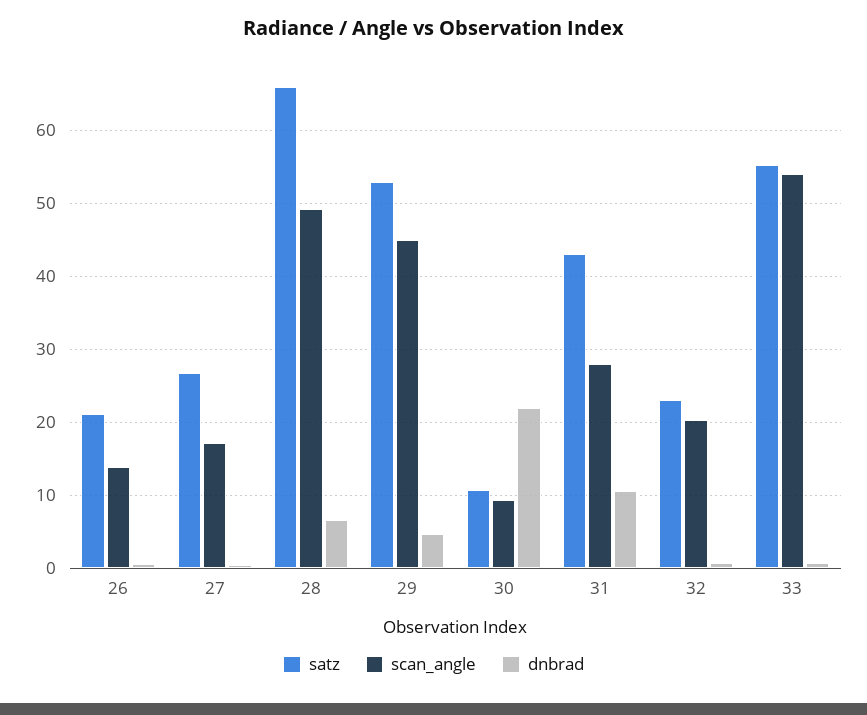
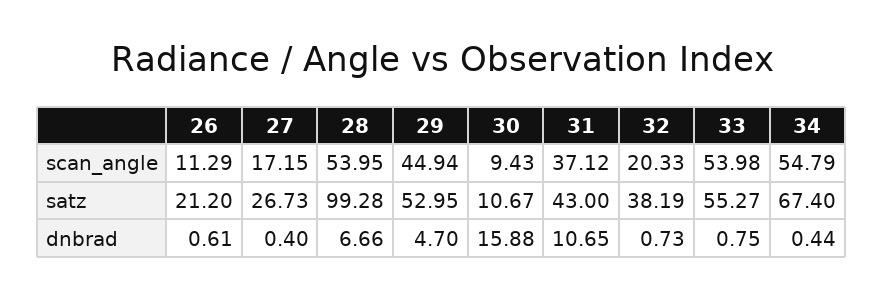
scan_angle, 26: 14 -> 11.29
satz, 28: 66 -> 99.28
scan_angle, 28: 49 -> 53.95
dnbrad, 30: 22 -> 15.88
scan_angle, 31: 28 -> 37.12
satz, 32: 23 -> 38.19
scan_angle, 34: none -> 54.79
satz, 34: none -> 67.4
dnbrad, 34: none -> 0.44

